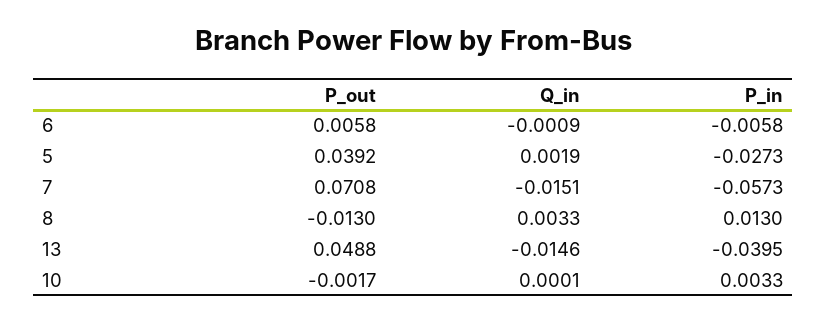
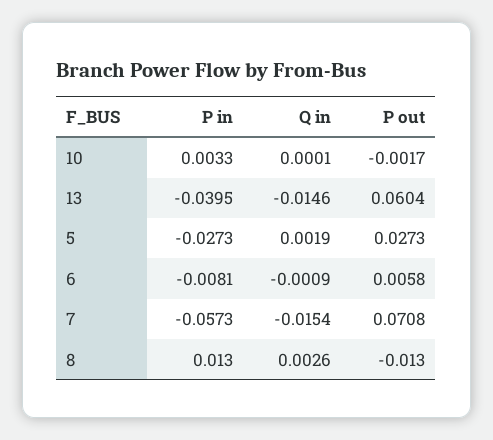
P_in, 6: -0.0058 -> -0.0081
P_out, 5: 0.0392 -> 0.0273
Q_in, 7: -0.0151 -> -0.0154
Q_in, 8: 0.0033 -> 0.0026
P_out, 13: 0.0488 -> 0.0604

